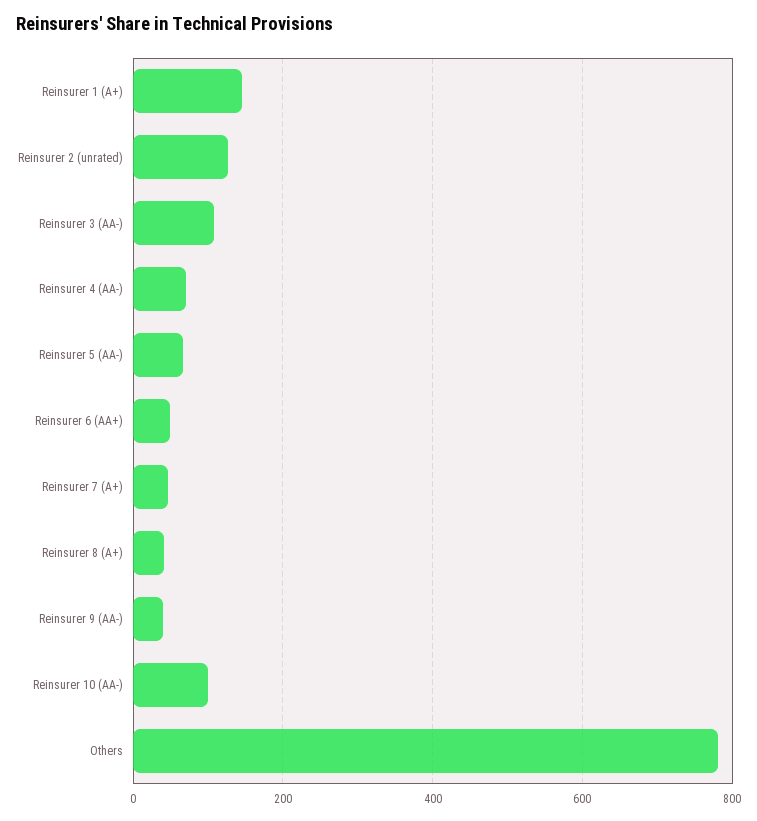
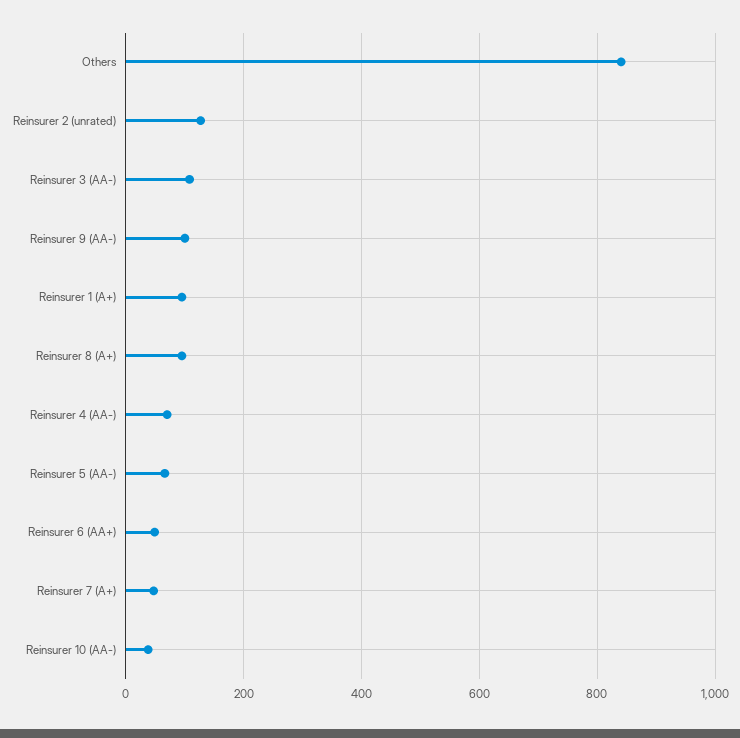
Reinsurer 1 (A+): 140 -> 100
Reinsurer 8 (A+): 40 -> 100
Reinsurer 9 (AA-): 40 -> 100
Reinsurer 10 (AA-): 100 -> 40
Others: 780 -> 840

